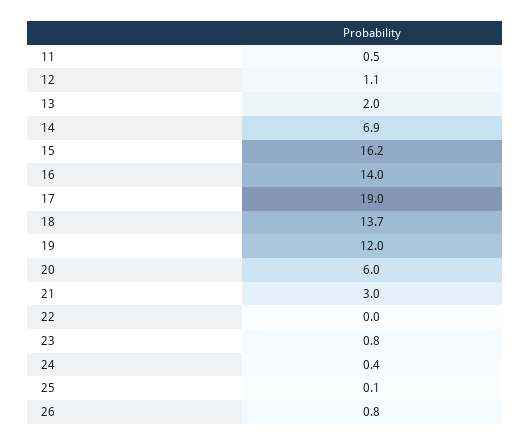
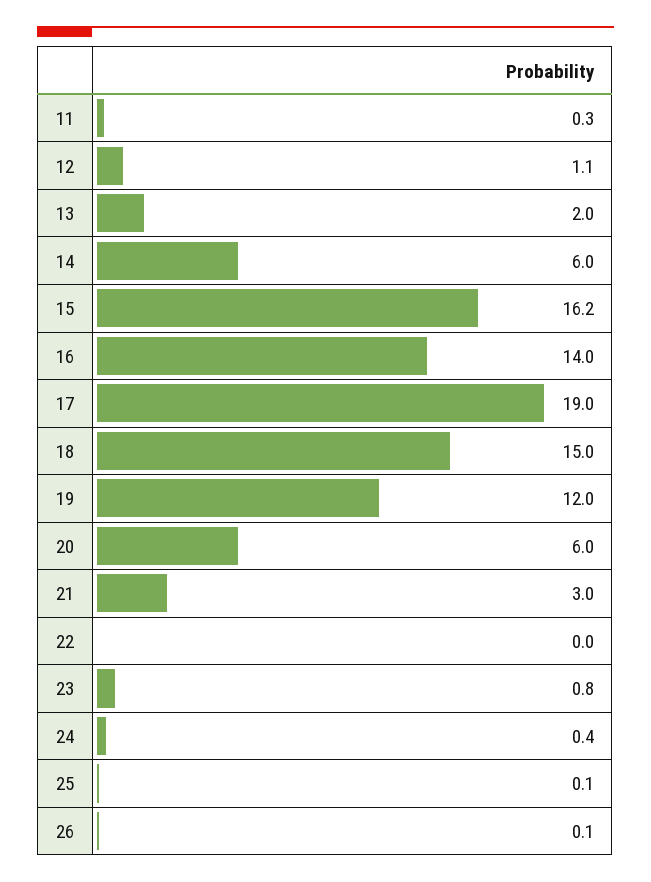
11: 0.5 -> 0.3
14: 6.9 -> 6
18: 13.7 -> 15
26: 0.8 -> 0.1

